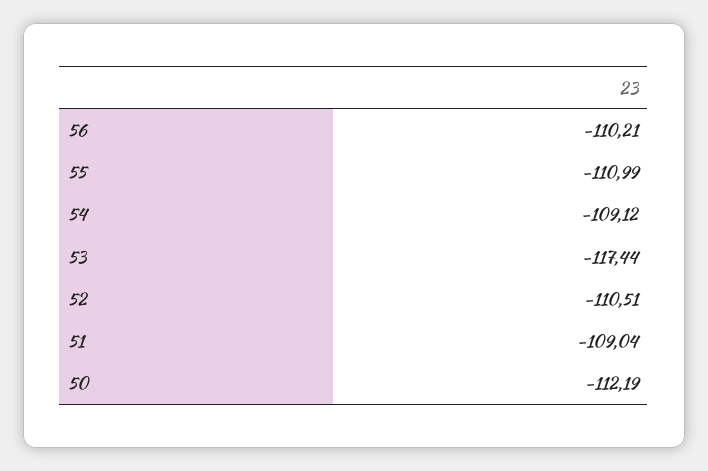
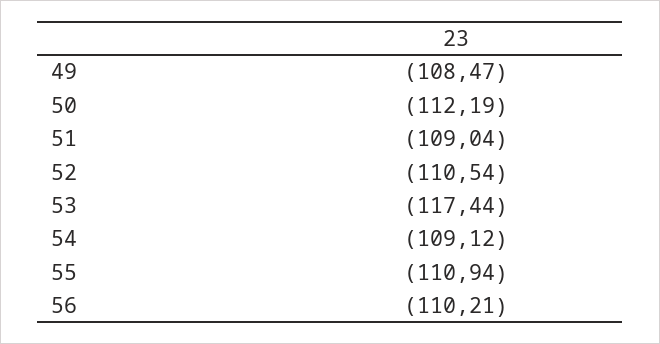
55: -110.99 -> -110.94
52: -110.51 -> -110.54
49: none -> -108.47

